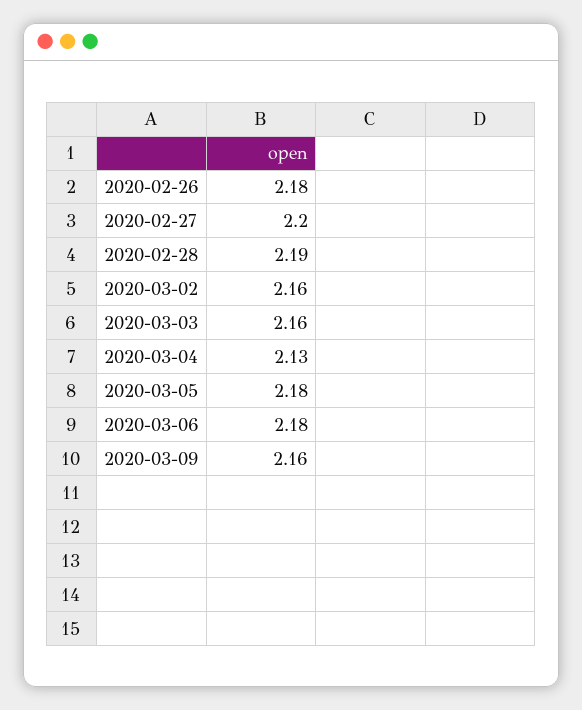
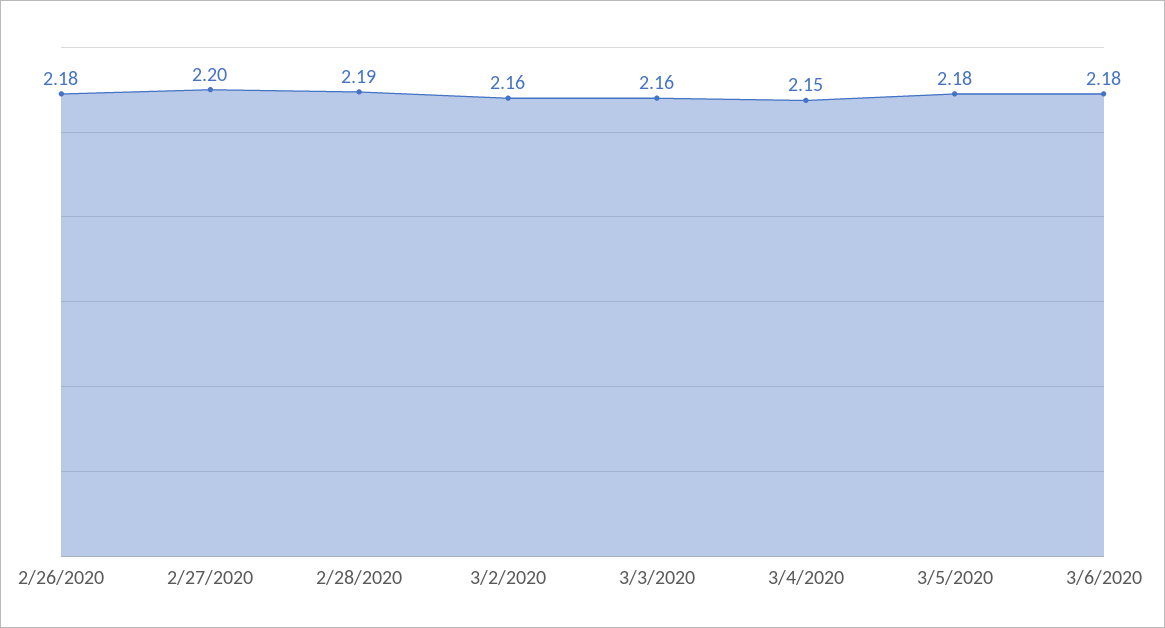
2020-03-04: 2.13 -> 2.15
2020-03-09: 2.16 -> none

